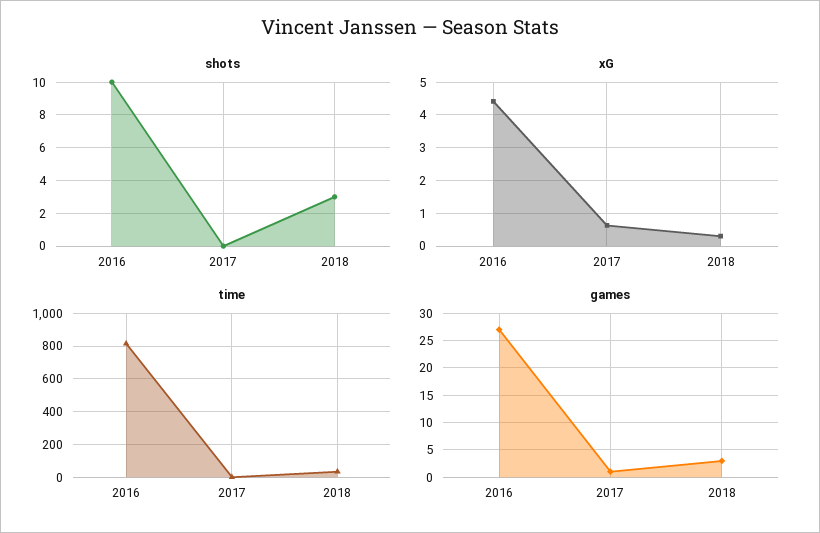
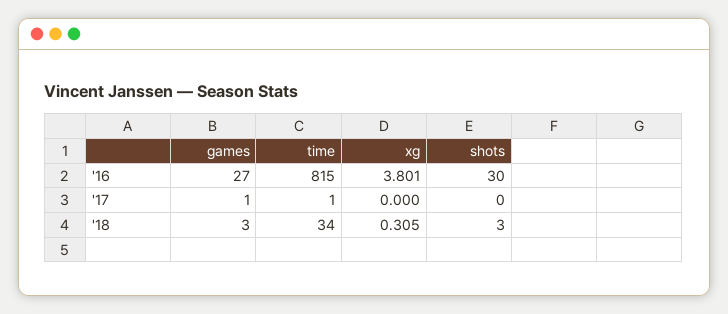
shots, 2016: 10 -> 30
xG, 2016: 4.4 -> 3.801
xG, 2017: 0.6 -> 0

